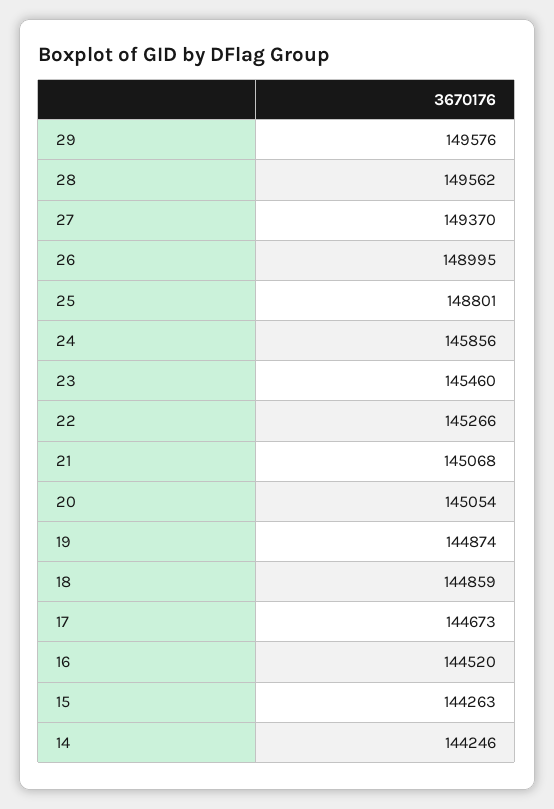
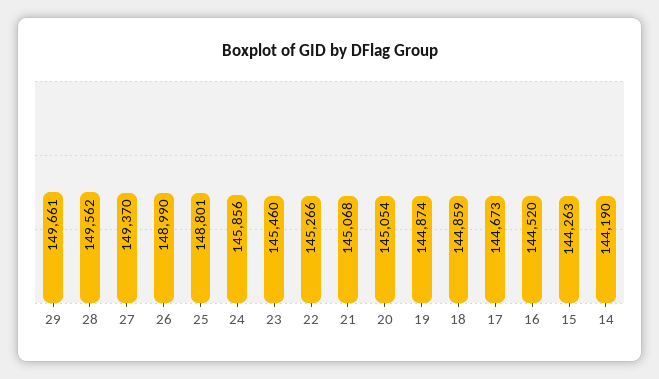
29: 149576 -> 149661
26: 148995 -> 148990
14: 144246 -> 144190

